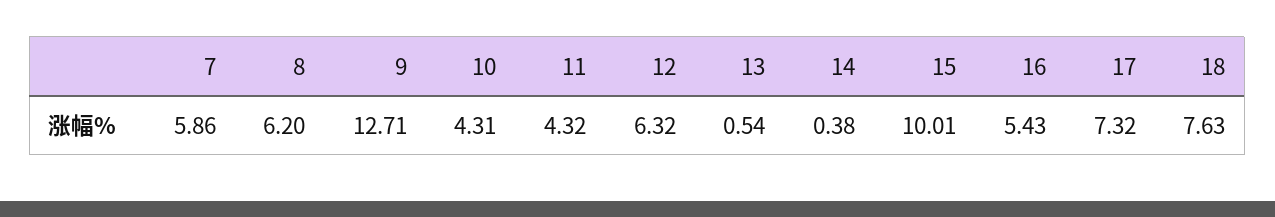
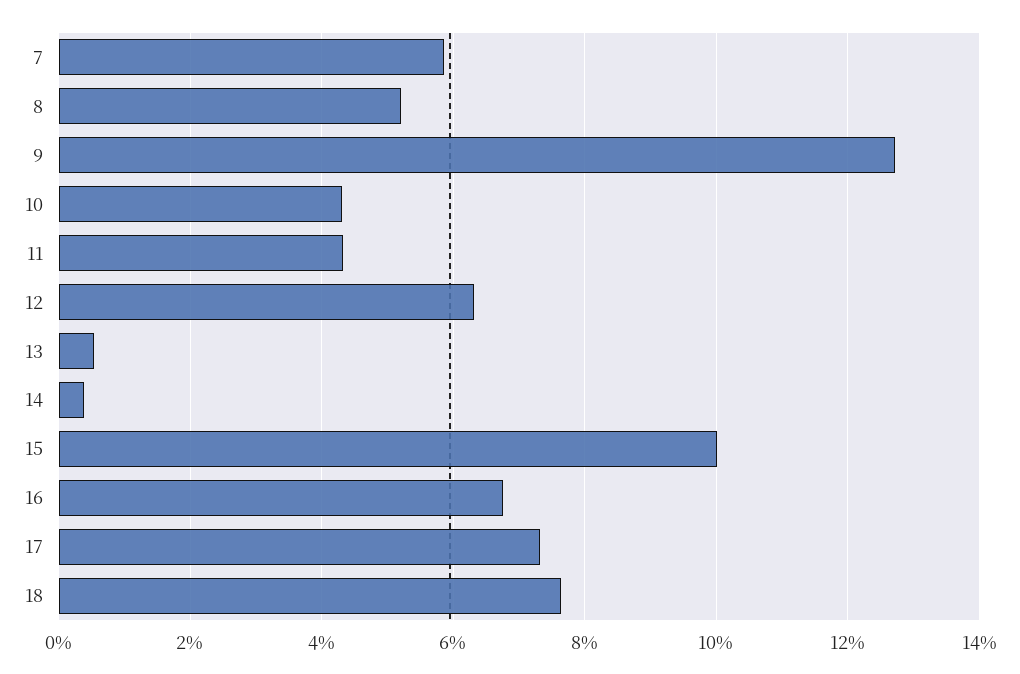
8: 6.2 -> 5.2
16: 5.43 -> 6.8

